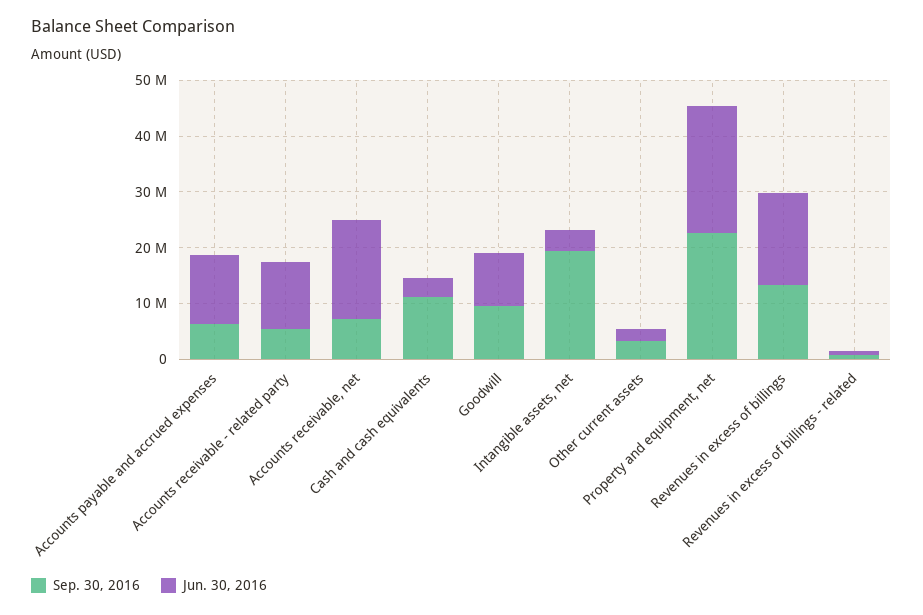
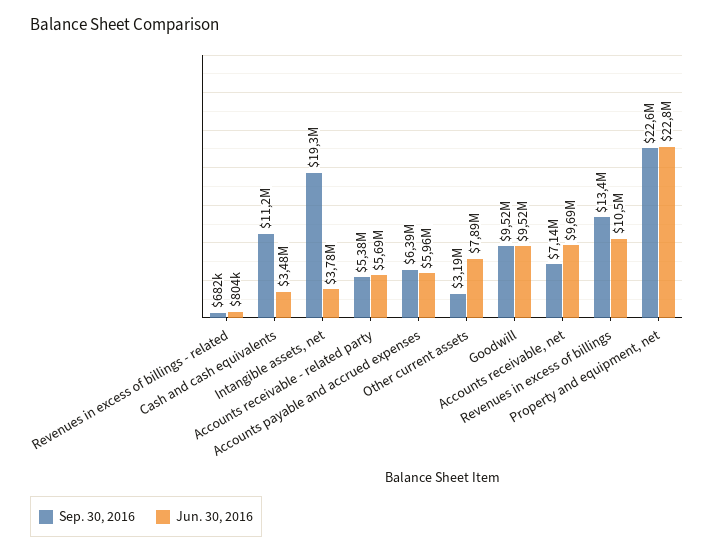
Jun. 30, 2016, Accounts payable and accrued expenses: 12000000 -> 5960000
Jun. 30, 2016, Accounts receivable - related party: 12000000 -> 5690000
Jun. 30, 2016, Accounts receivable, net: 18000000 -> 9690000
Jun. 30, 2016, Other current assets: 2000000 -> 7890000
Jun. 30, 2016, Revenues in excess of billings: 16000000 -> 10500000

